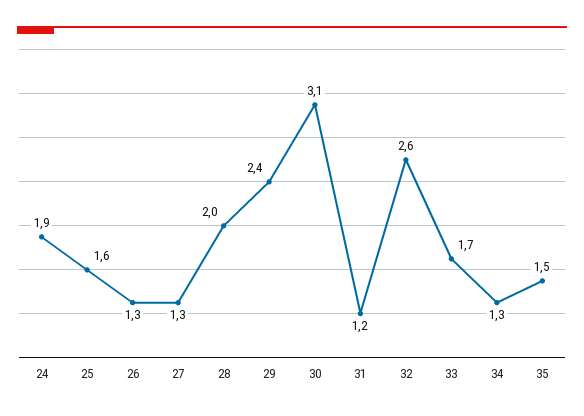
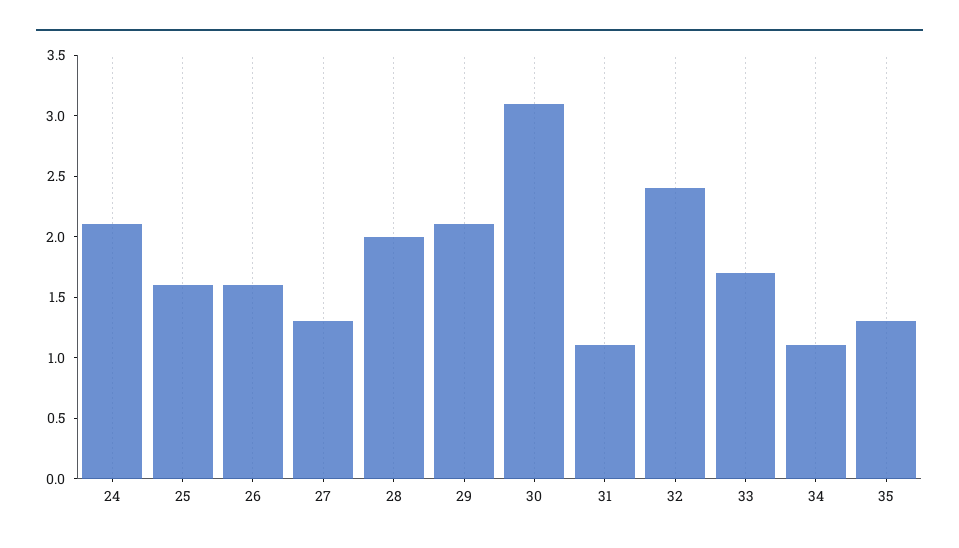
24: 1.9 -> 2.1
26: 1.3 -> 1.6
29: 2.4 -> 2.1
31: 1.2 -> 1.1
32: 2.6 -> 2.4
34: 1.3 -> 1.1
35: 1.5 -> 1.3

